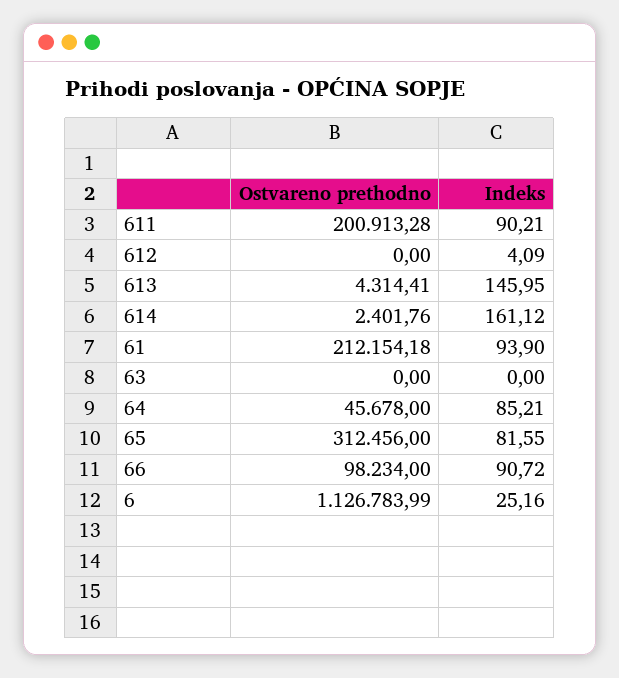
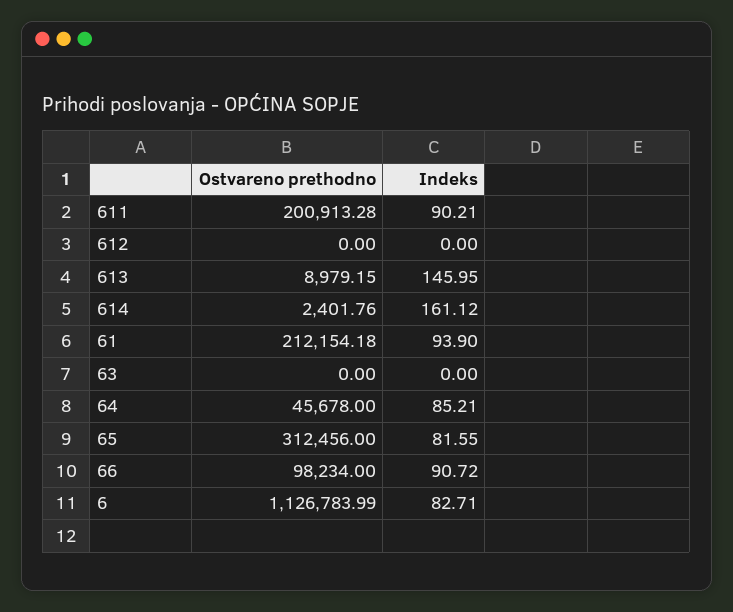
Indeks, 612: 4.09 -> 0
Ostvareno prethodno, 613: 4314.41 -> 8979.15
Indeks, 6: 25.16 -> 82.71

